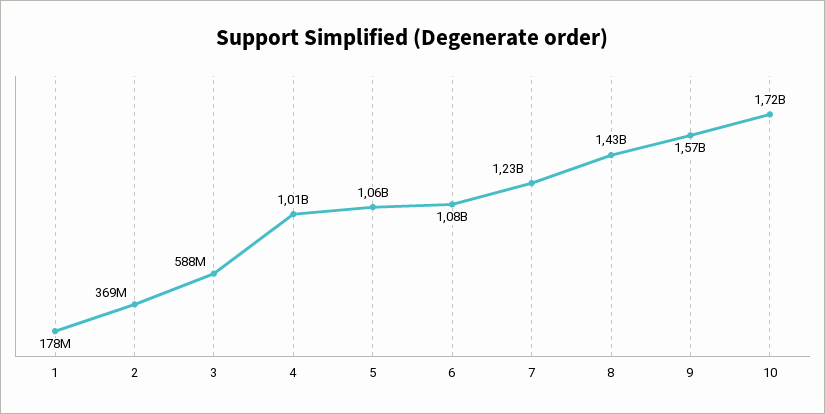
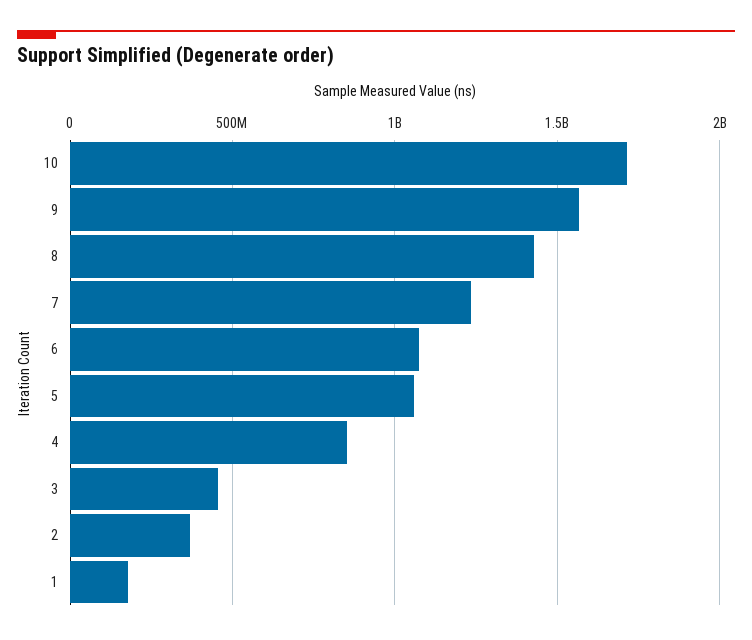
3: 588000000 -> 450000000
4: 1010000000 -> 850000000

